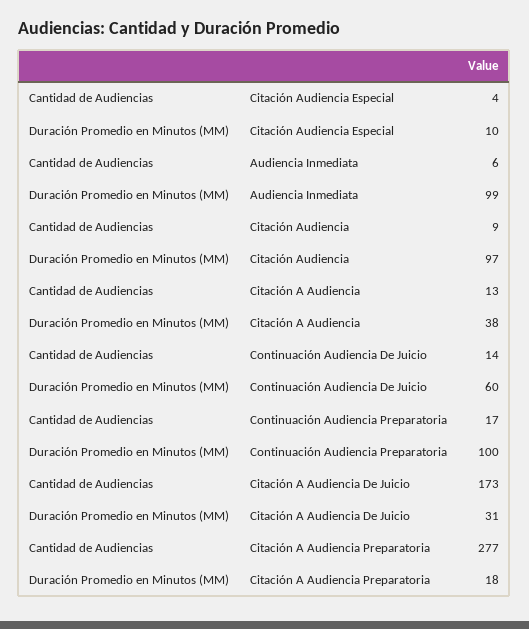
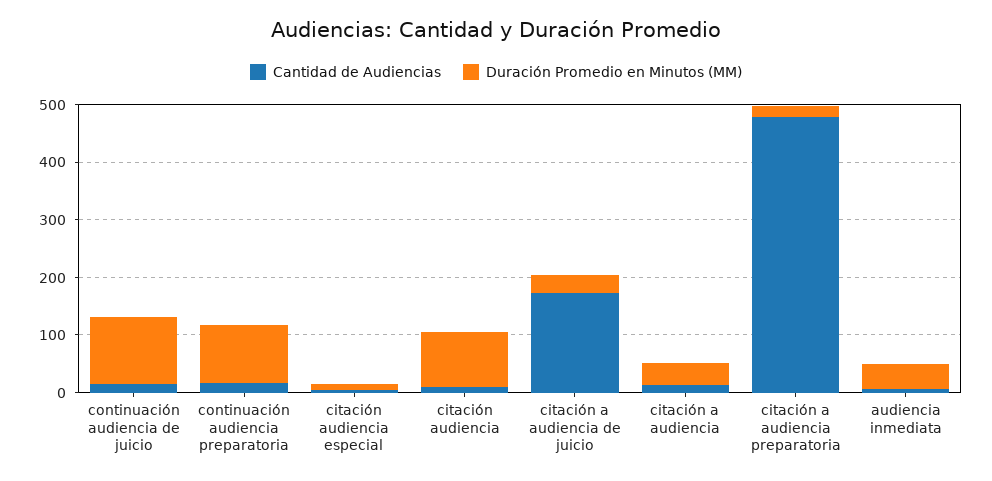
Duración Promedio en Minutos (MM), Audiencia Inmediata: 99 -> 40
Duración Promedio en Minutos (MM), Continuación Audiencia De Juicio: 60 -> 120
Cantidad de Audiencias, Citación A Audiencia Preparatoria: 277 -> 480

